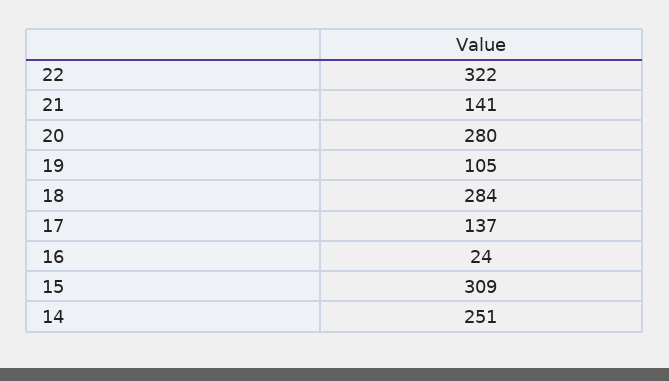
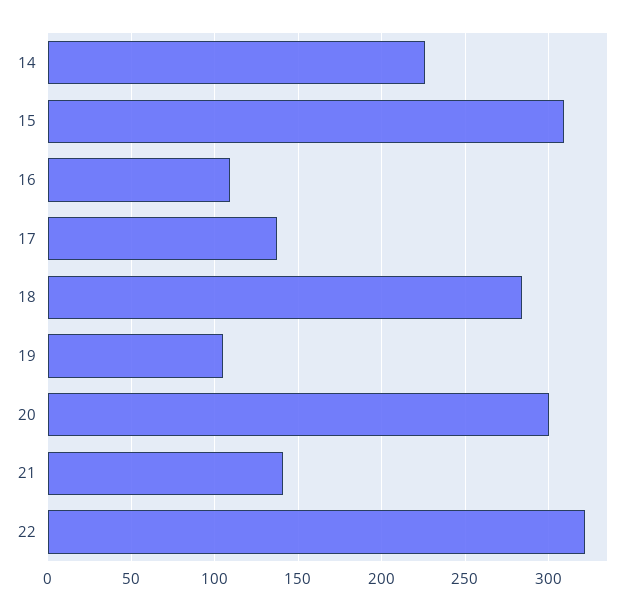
20: 280 -> 300
16: 24 -> 110
14: 251 -> 225

